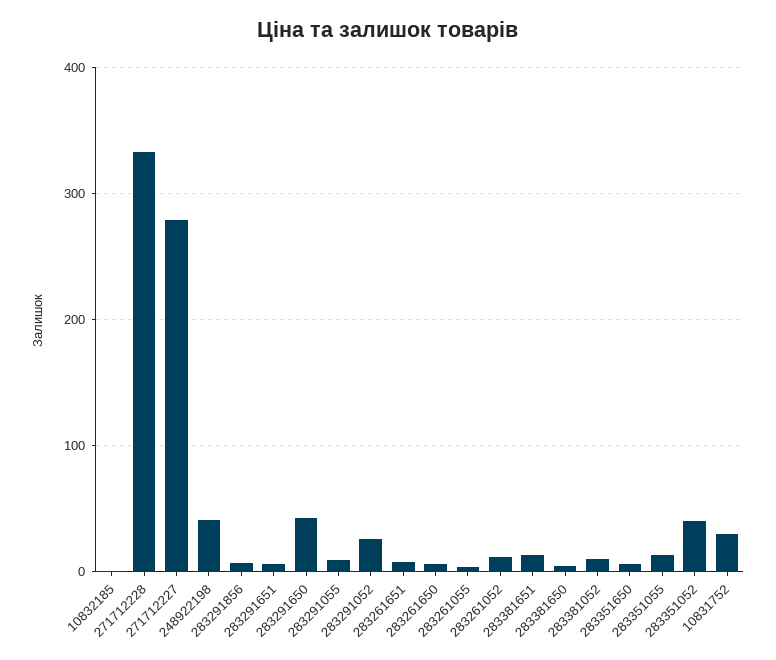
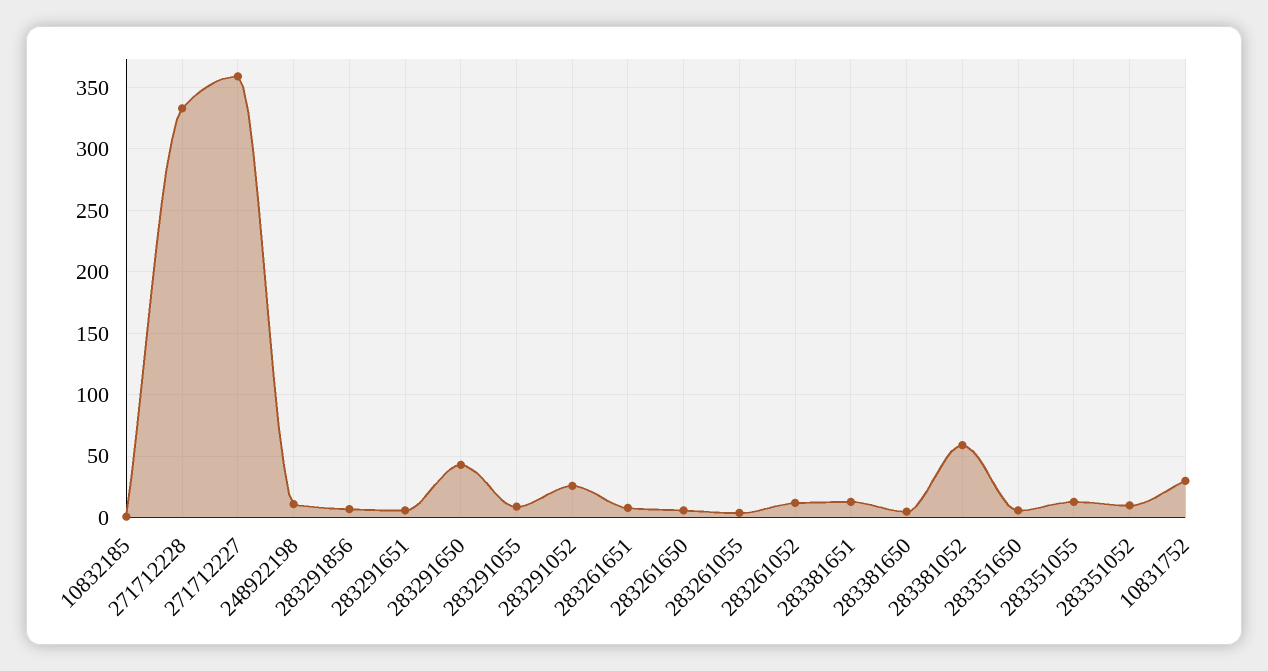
271712227: 280 -> 360
248922198: 40 -> 10
283381052: 10 -> 60
283351052: 40 -> 10

